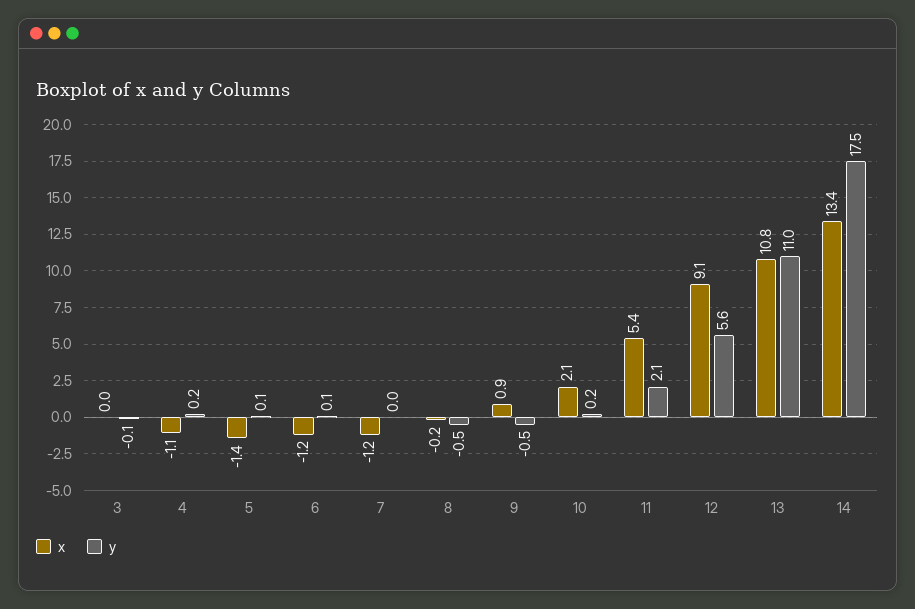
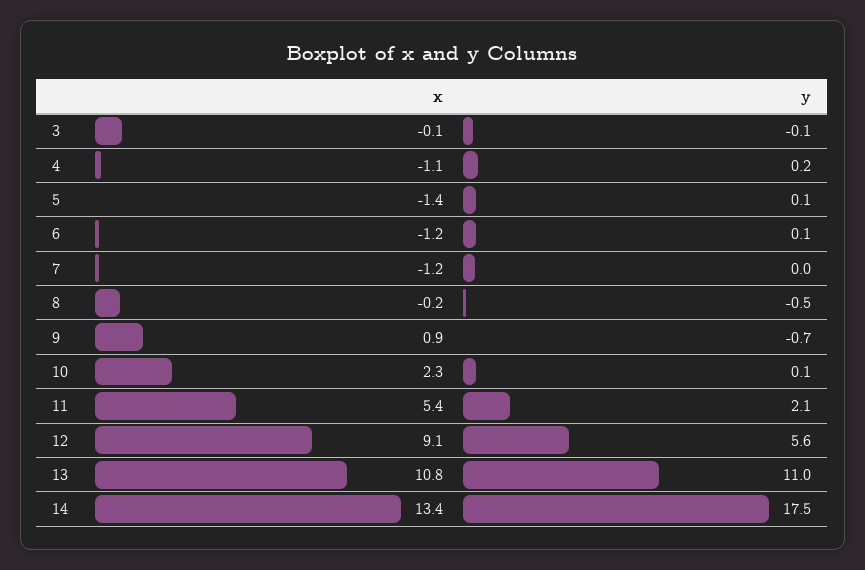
x, 3: 0 -> -0.1
y, 9: -0.5 -> -0.7
x, 10: 2.1 -> 2.3
y, 10: 0.2 -> 0.1

